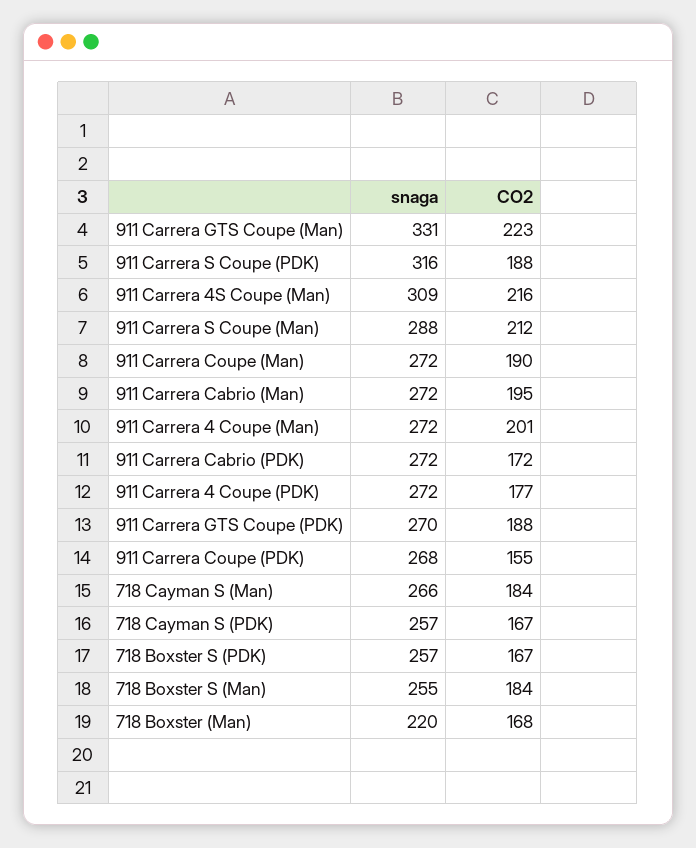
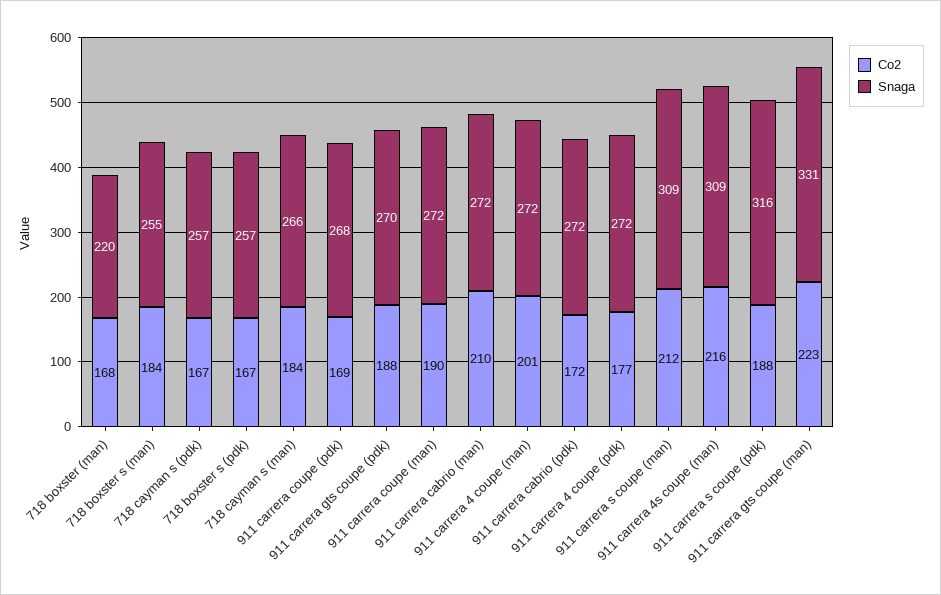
snaga, 911 Carrera S Coupe (Man): 288 -> 309
CO2, 911 Carrera Cabrio (Man): 195 -> 210
CO2, 911 Carrera Coupe (PDK): 155 -> 169

